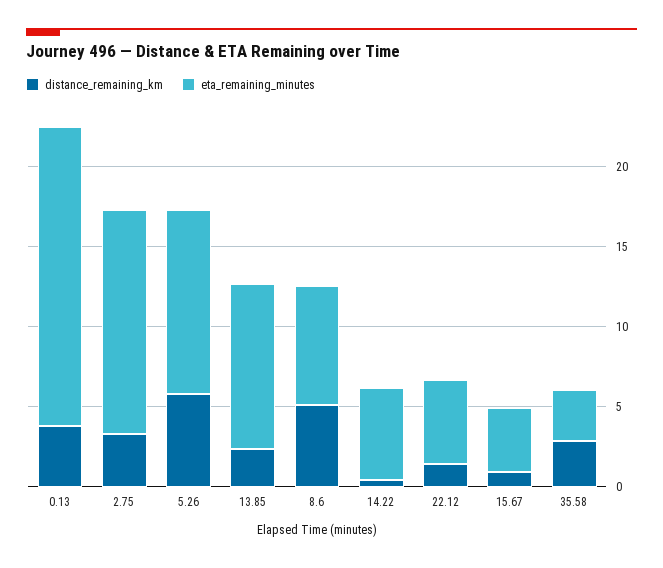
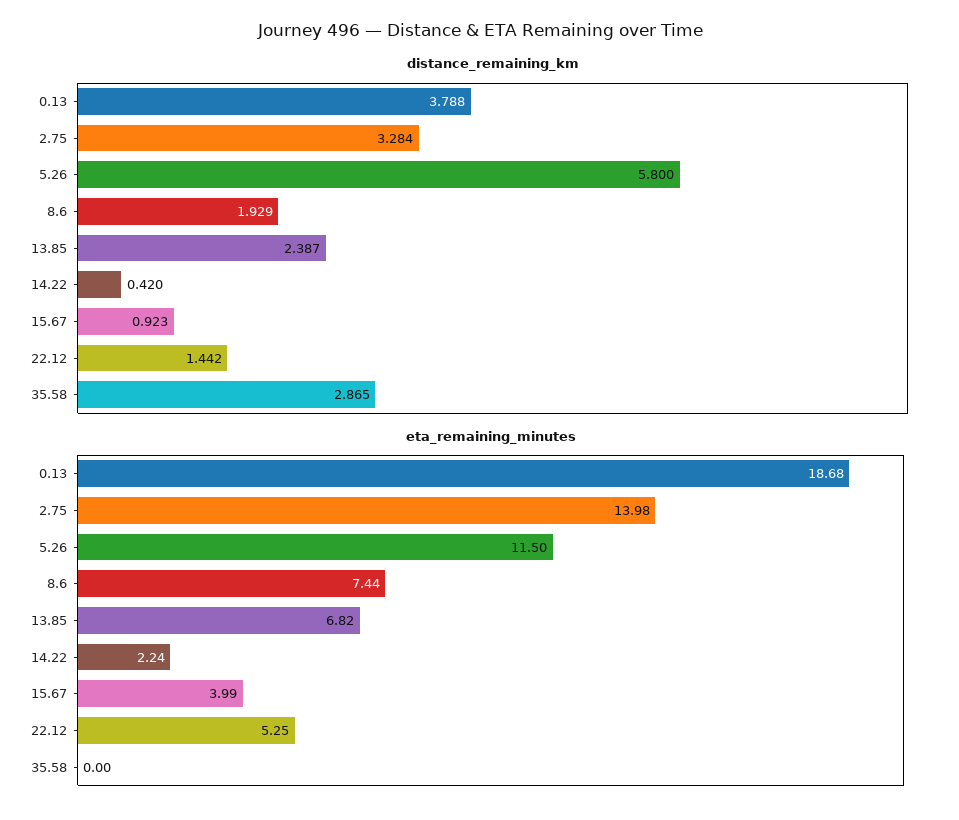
eta_remaining_minutes, 13.85: 10 -> 6.82
distance_remaining_km, 8.6: 5 -> 1.929
eta_remaining_minutes, 14.22: 6 -> 2.24
eta_remaining_minutes, 35.58: 3 -> 0

